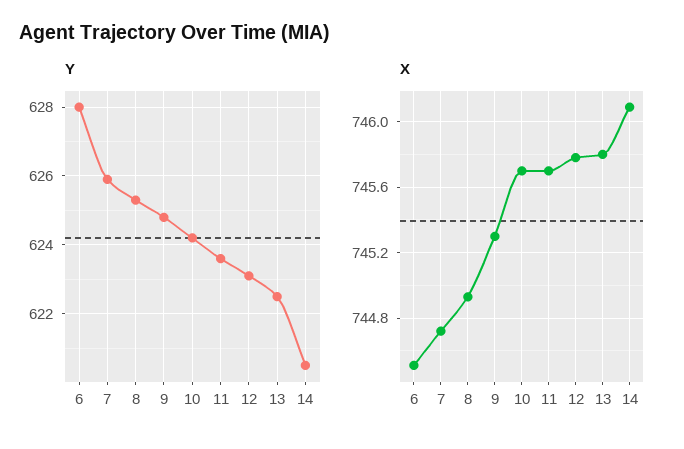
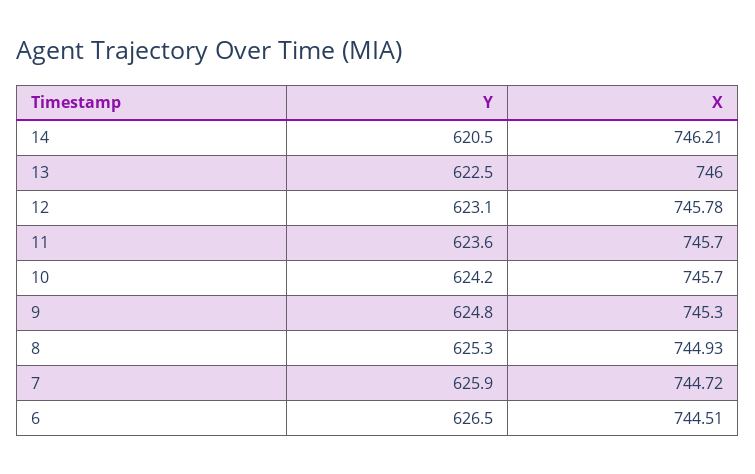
Y, 6: 628 -> 626.5
X, 13: 745.8 -> 746
X, 14: 746.1 -> 746.21

